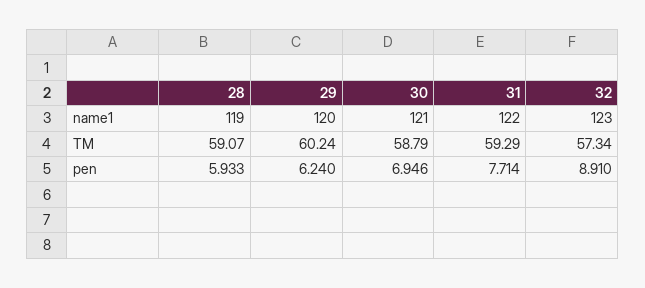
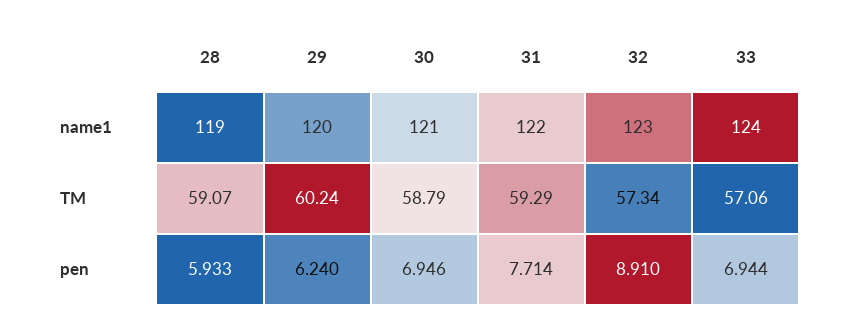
33, name1: none -> 124
33, TM: none -> 57.06
33, pen: none -> 6.944

